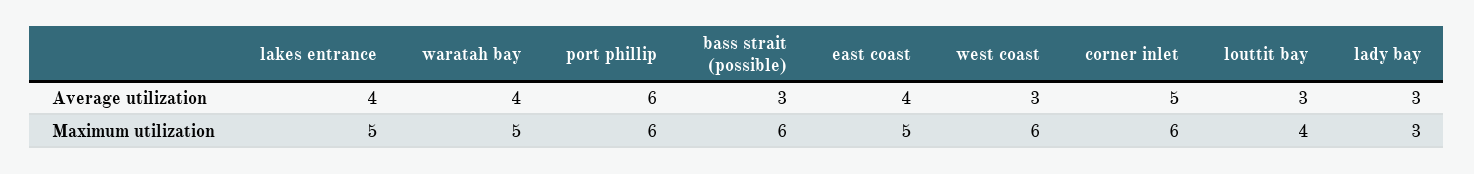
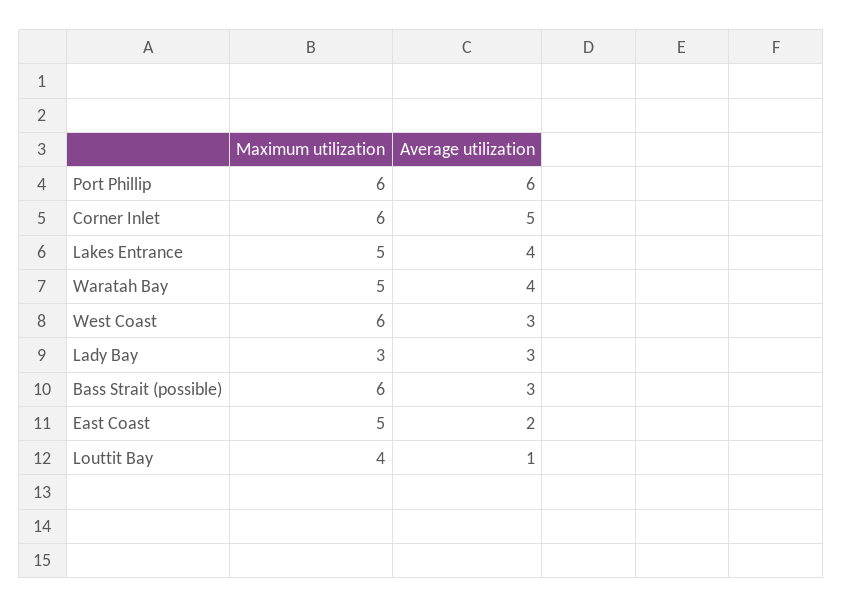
east coast, Average utilization: 4 -> 2
louttit bay, Average utilization: 3 -> 1

